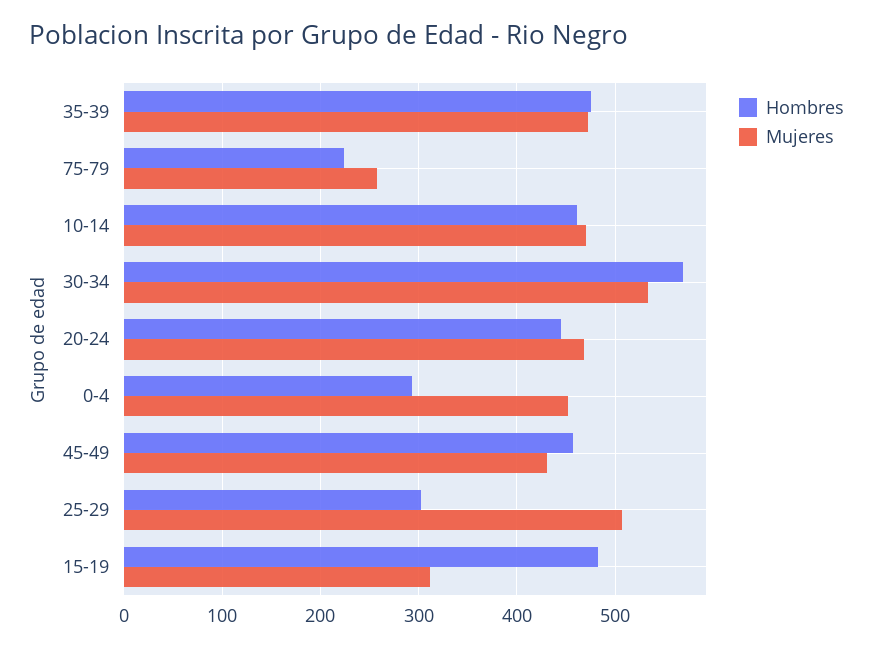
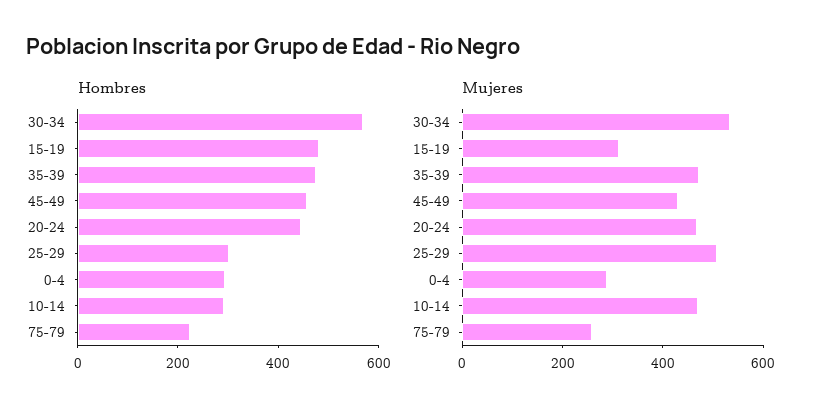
Hombres, 10-14: 460 -> 300
Mujeres, 0-4: 450 -> 300

